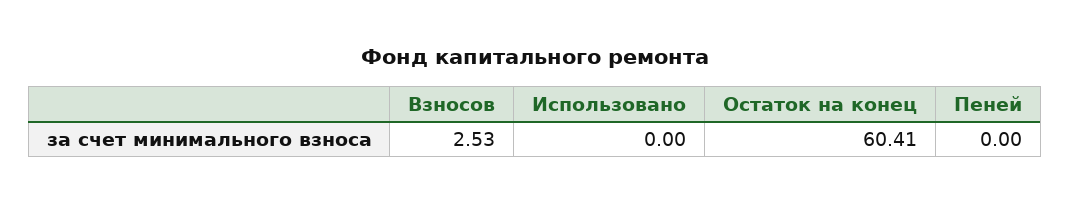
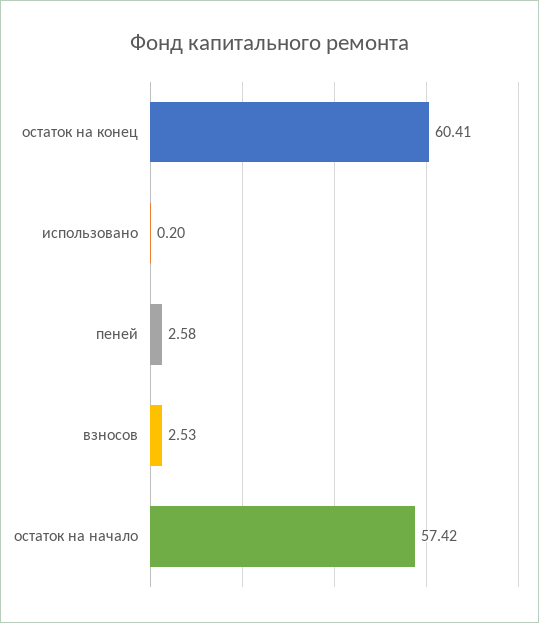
Использовано: 0 -> 0.2
Пеней: 0 -> 2.58
остаток на начало: none -> 57.42

